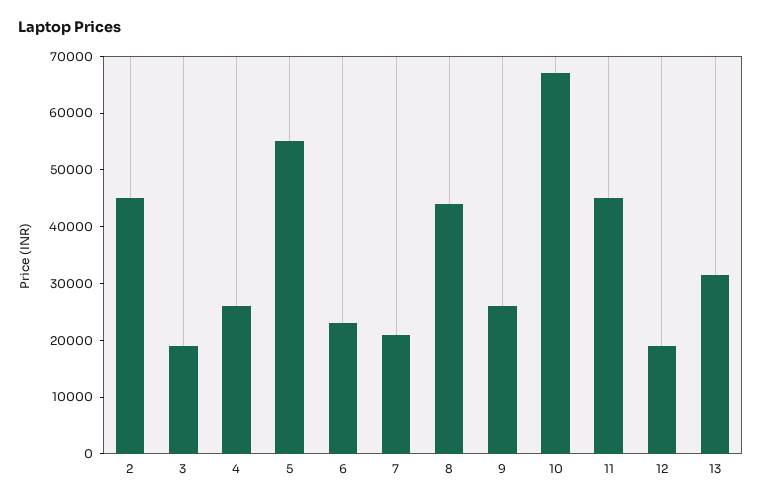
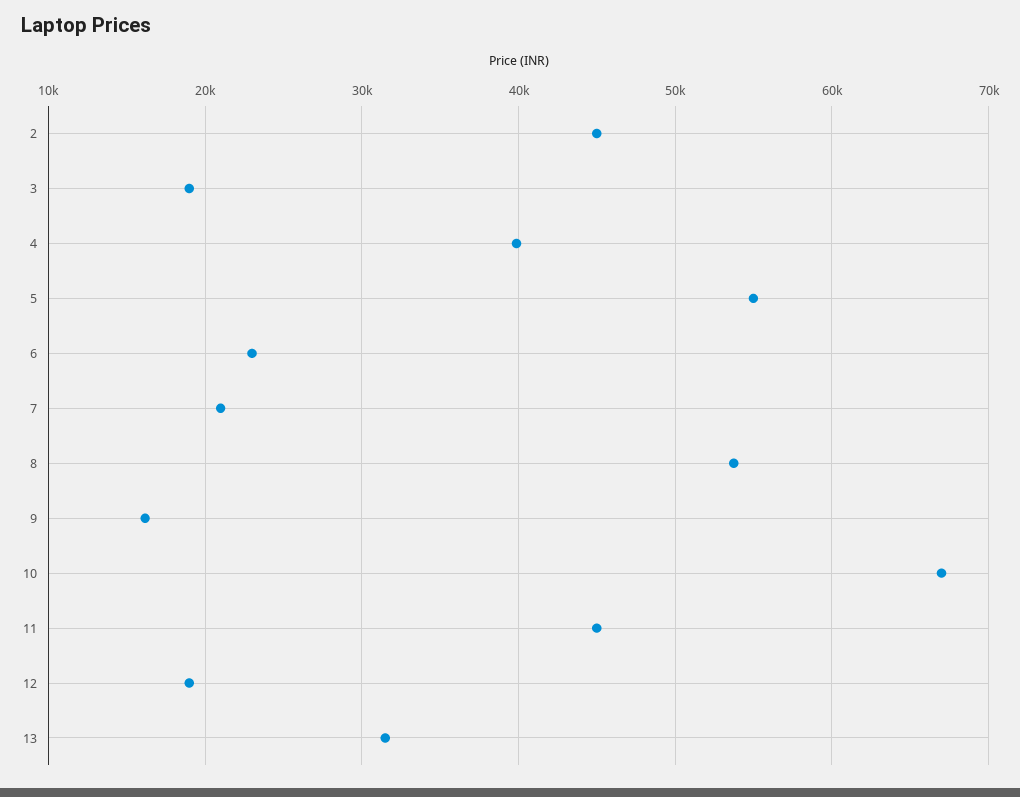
4: 26000 -> 40000
8: 44000 -> 54000
9: 26000 -> 16000

